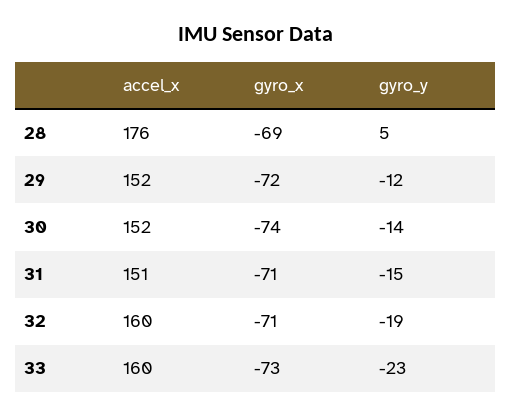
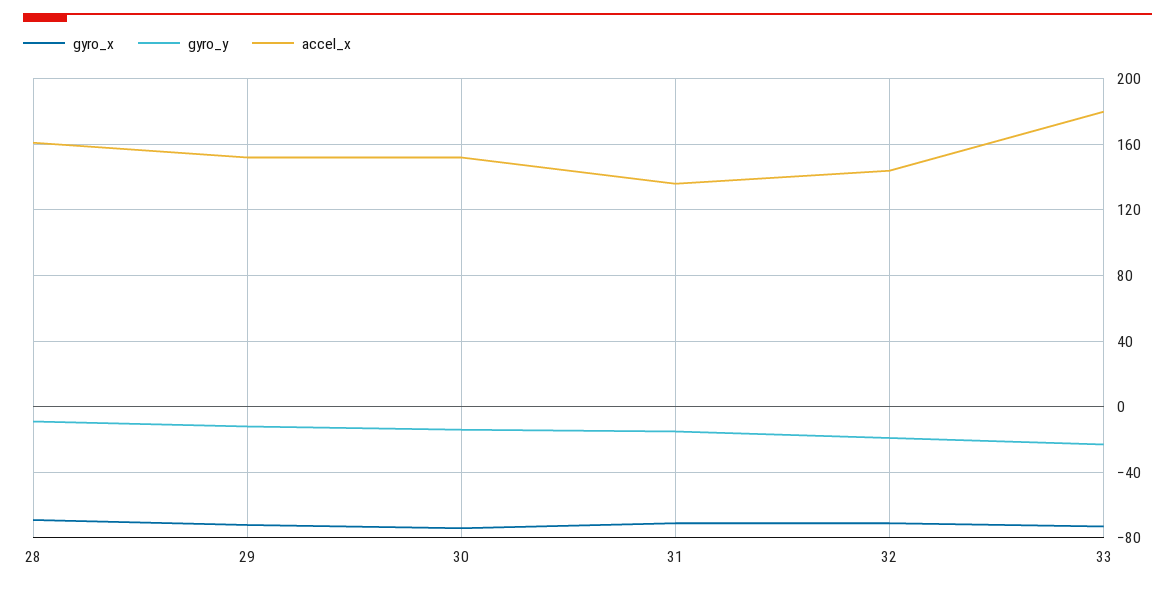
accel_x, 28: 176 -> 160
gyro_y, 28: 5 -> -10
accel_x, 31: 151 -> 135
accel_x, 32: 160 -> 145
accel_x, 33: 160 -> 180

